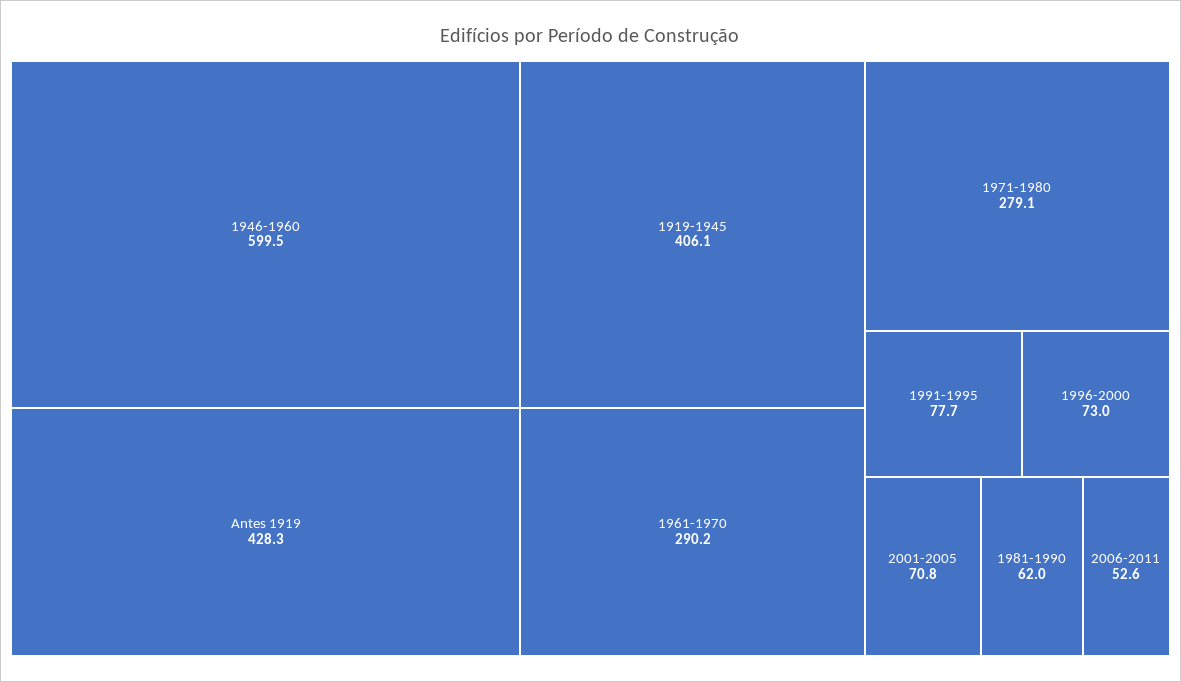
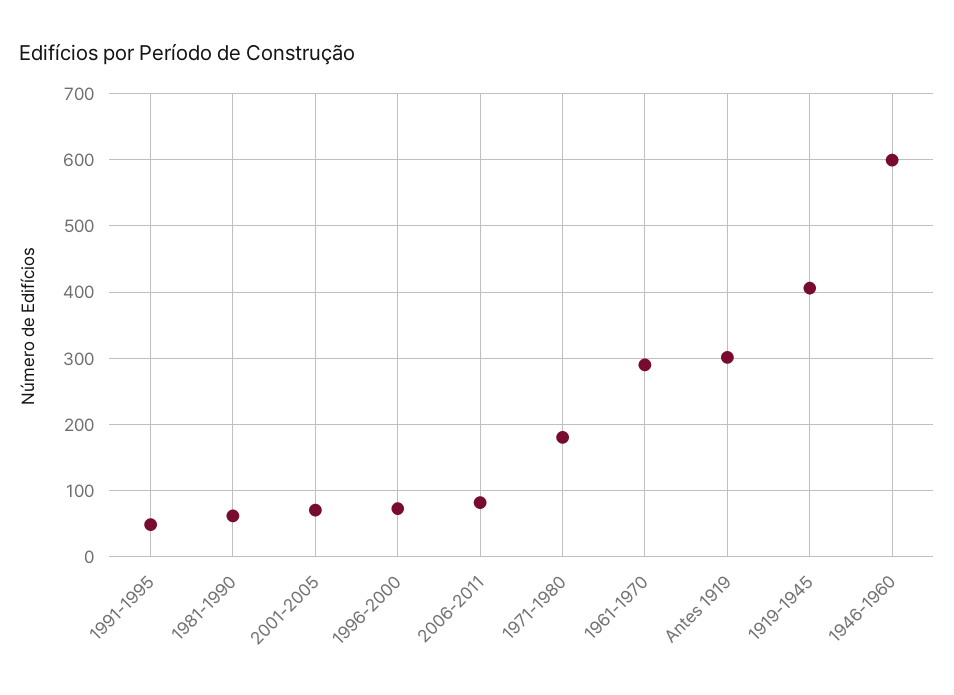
Antes 1919: 428.3 -> 300
1971-1980: 279.1 -> 180
1991-1995: 77.7 -> 50
2006-2011: 52.6 -> 80

